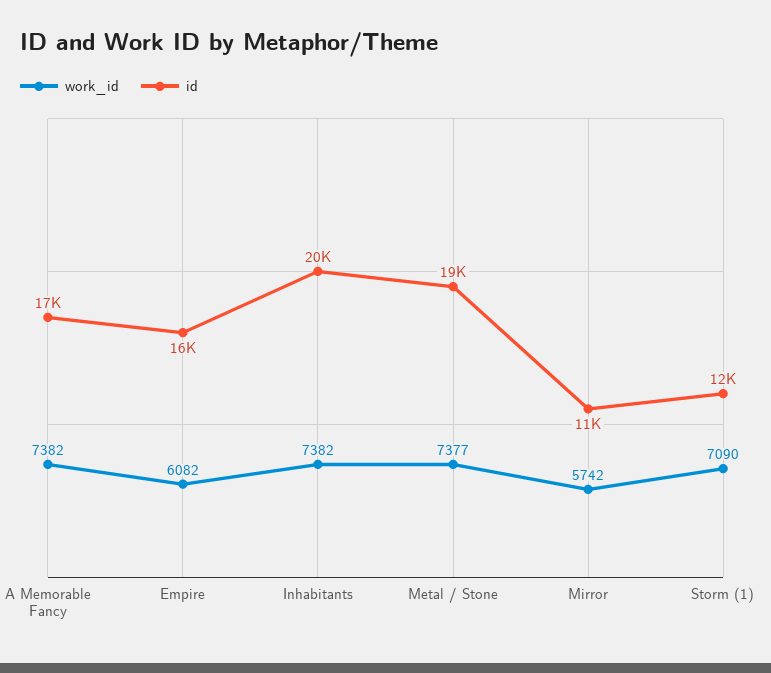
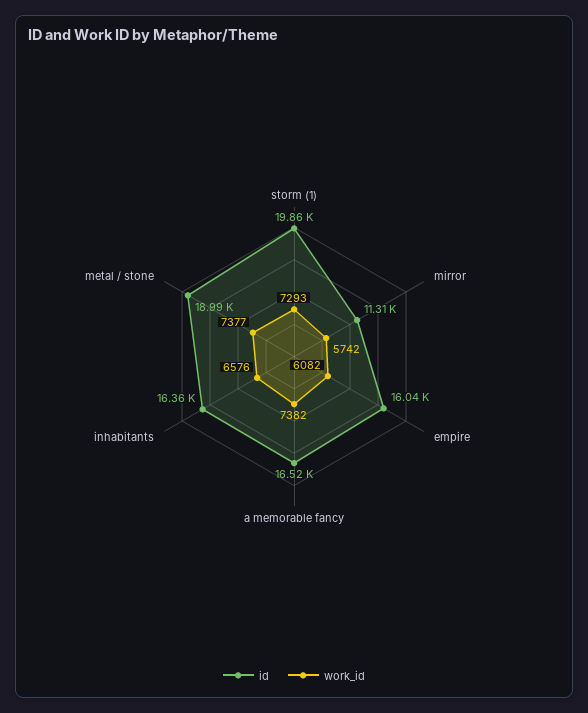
work_id, Inhabitants: 7382 -> 6576
id, Inhabitants: 20000 -> 16360
work_id, Storm (1): 7090 -> 7293
id, Storm (1): 12000 -> 19860

